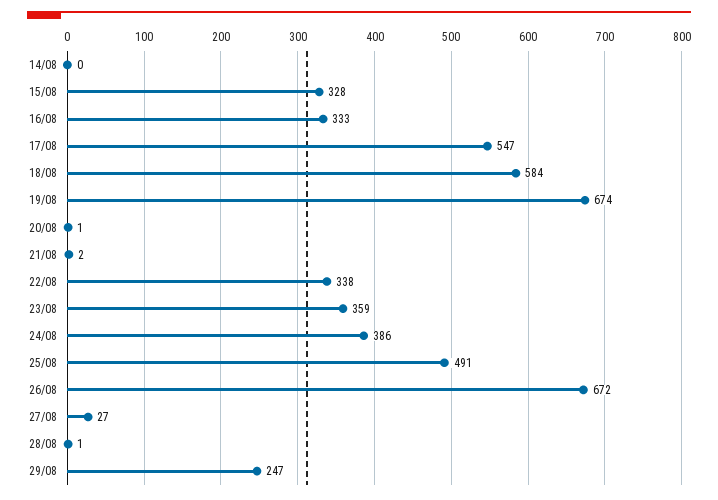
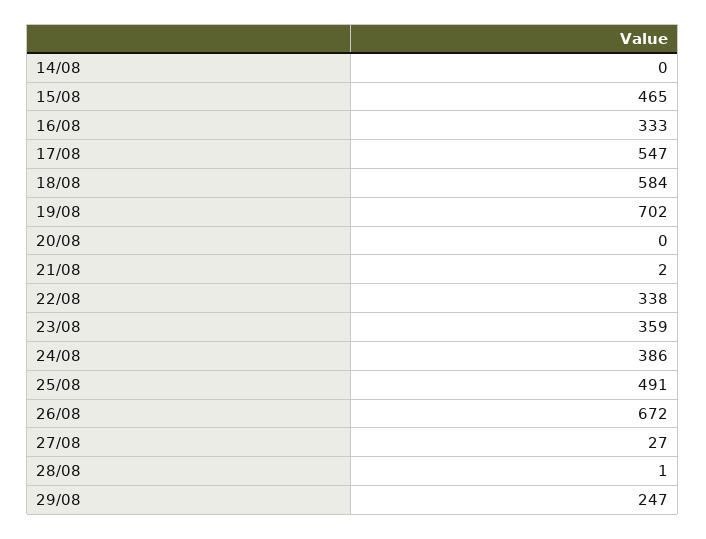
15/08: 328 -> 465
19/08: 674 -> 702
20/08: 1 -> 0

